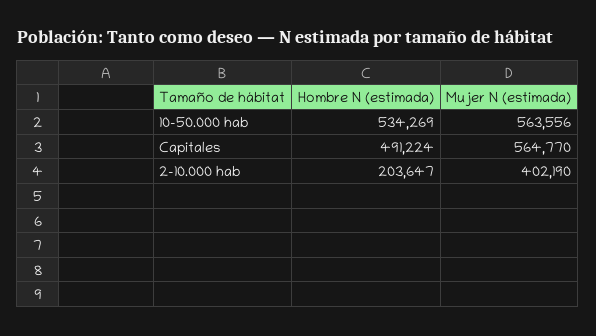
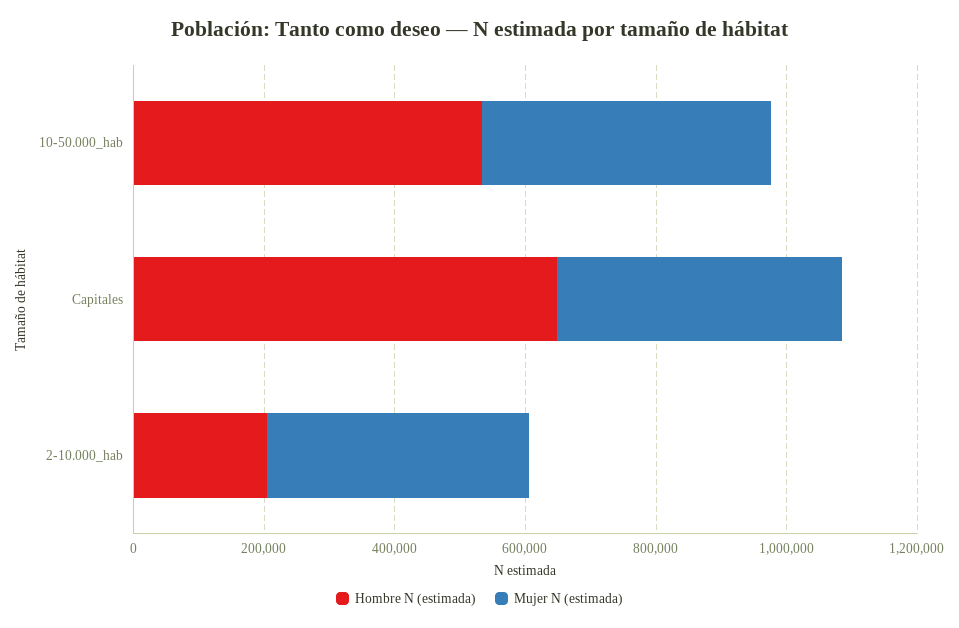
Mujer N (estimada), 10-50.000 hab: 563556 -> 450000
Hombre N (estimada), Capitales: 491224 -> 650000
Mujer N (estimada), Capitales: 564770 -> 450000

